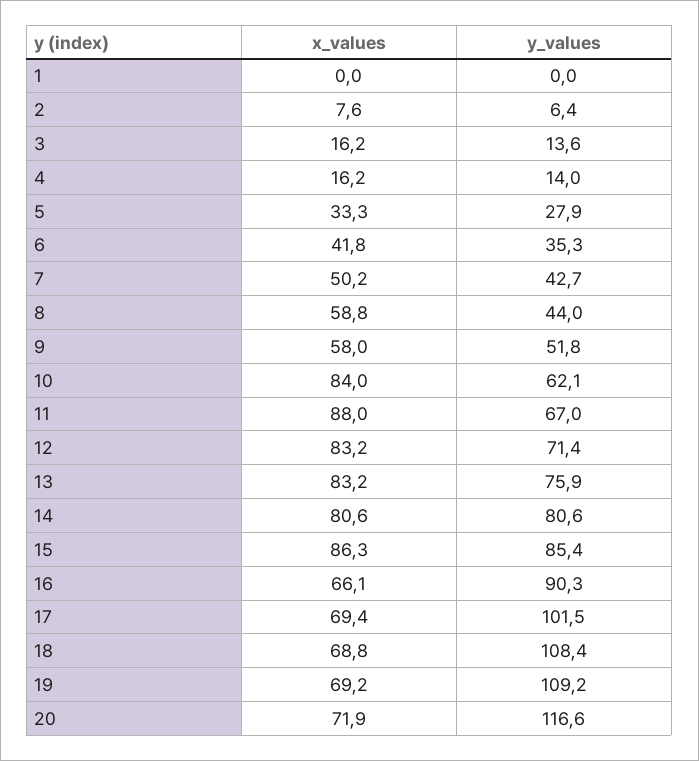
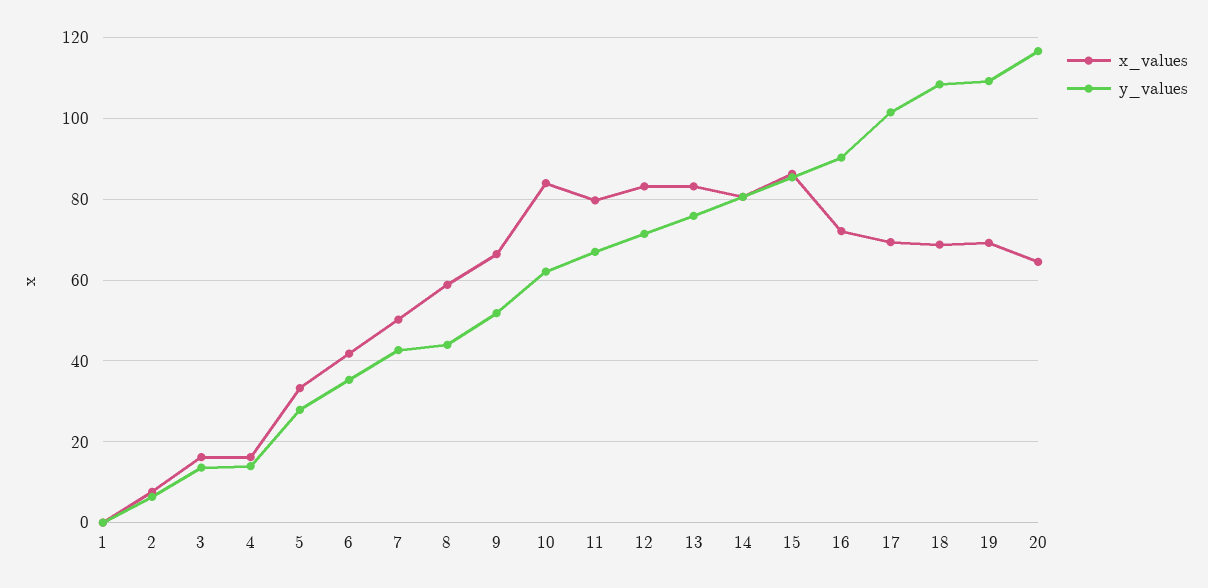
x_values, 9: 58 -> 66
x_values, 11: 88 -> 80
x_values, 16: 66.1 -> 72
x_values, 20: 71.9 -> 64

